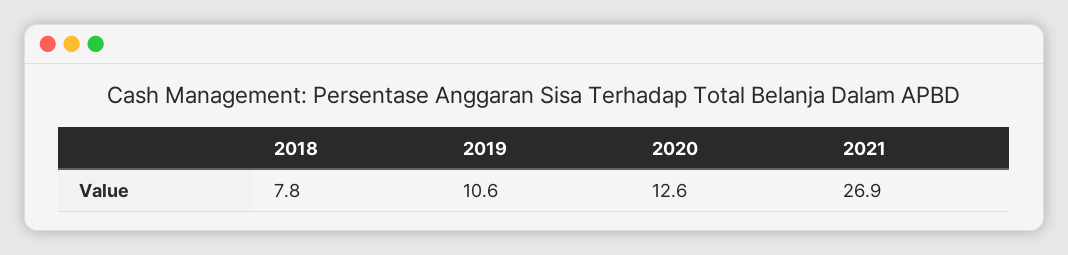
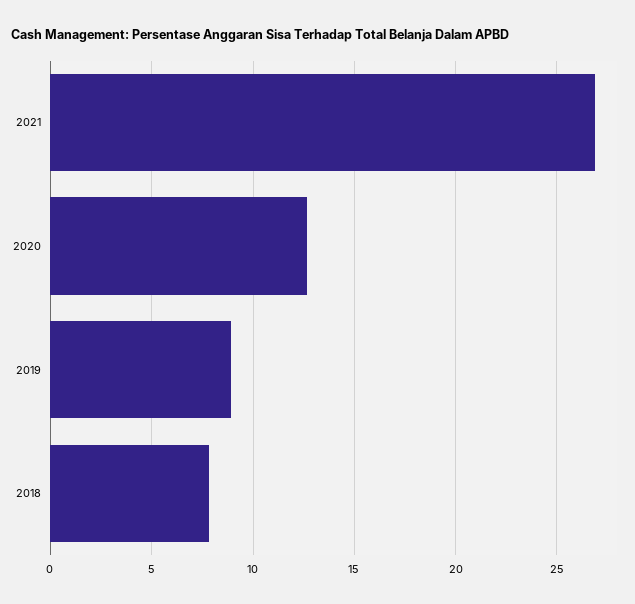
2019: 10.6 -> 9

